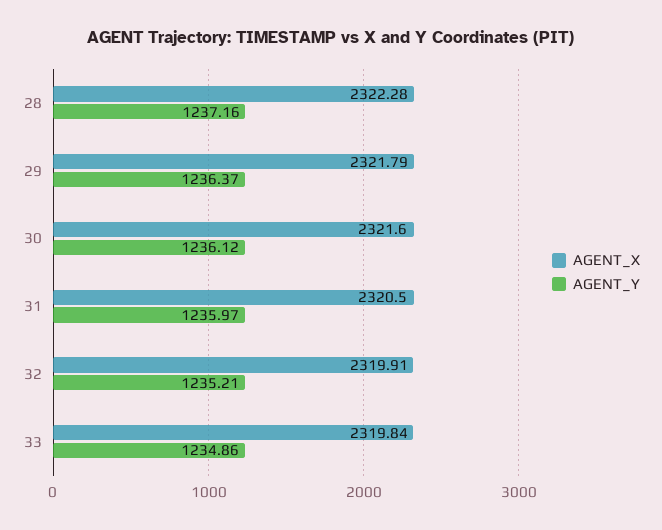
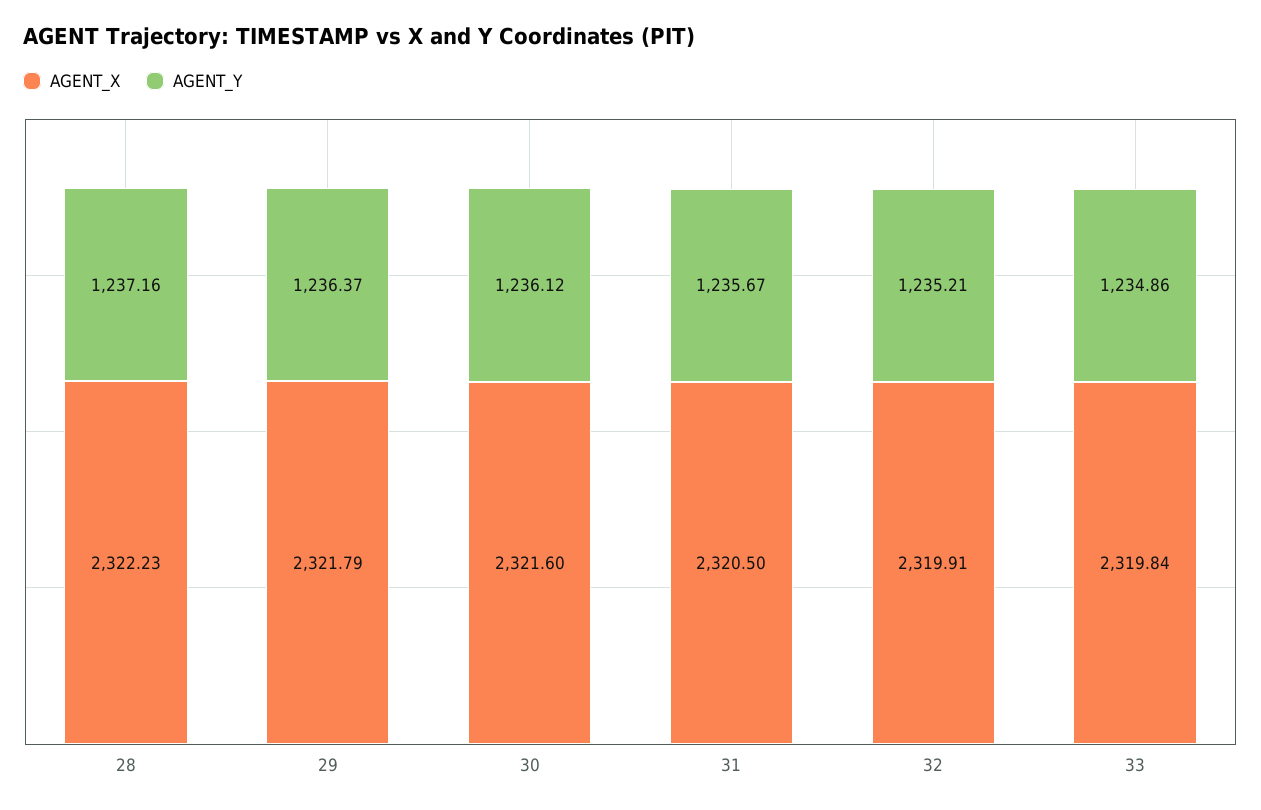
AGENT_X, 28: 2322.28 -> 2322.23
AGENT_Y, 31: 1235.97 -> 1235.67

